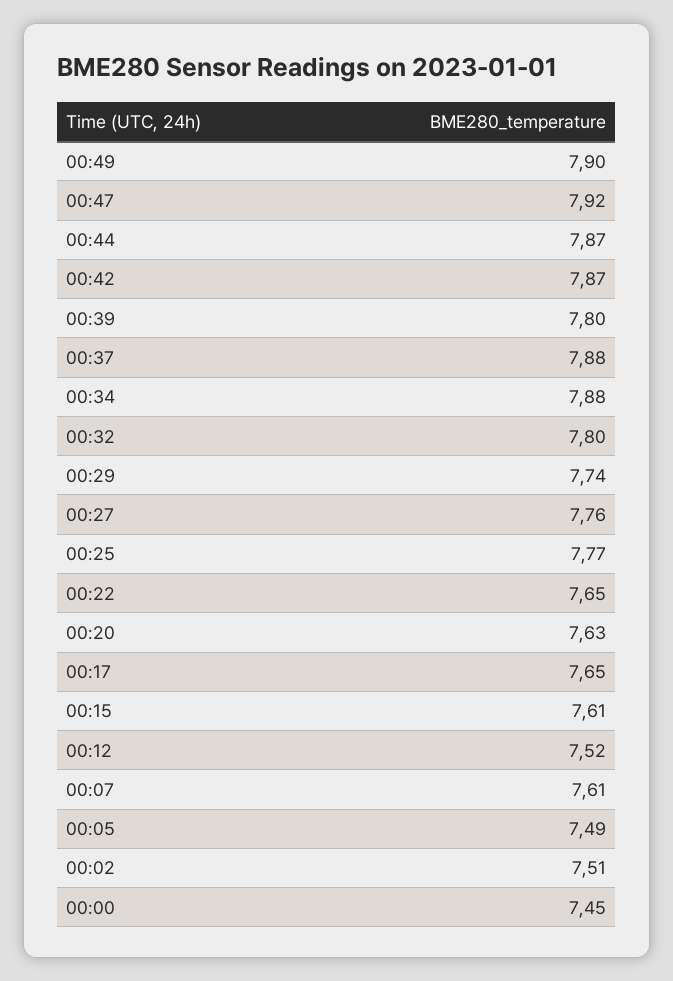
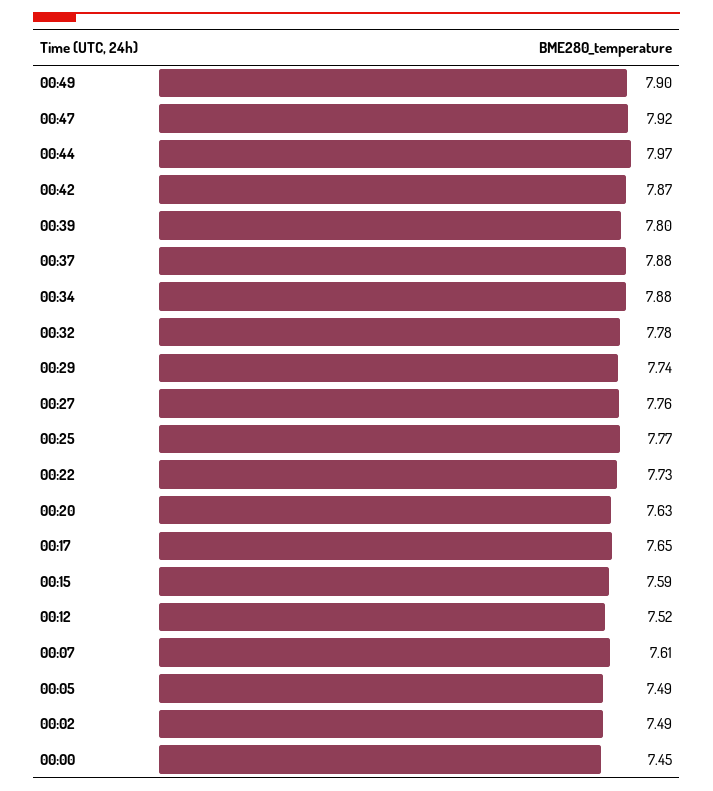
00:44: 7.87 -> 7.97
00:32: 7.8 -> 7.78
00:22: 7.65 -> 7.73
00:15: 7.61 -> 7.59
00:02: 7.51 -> 7.49

